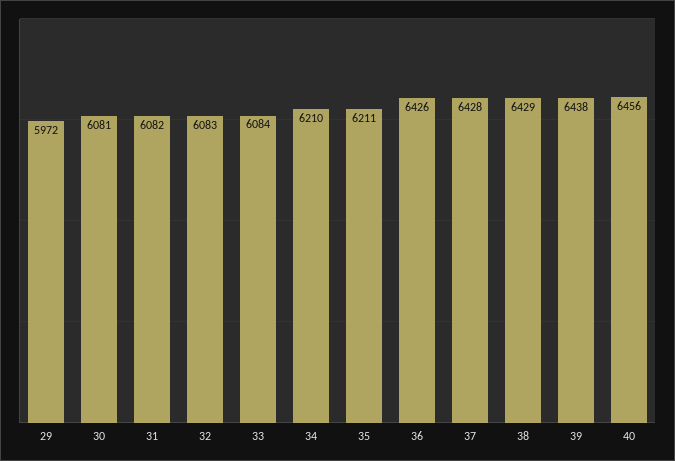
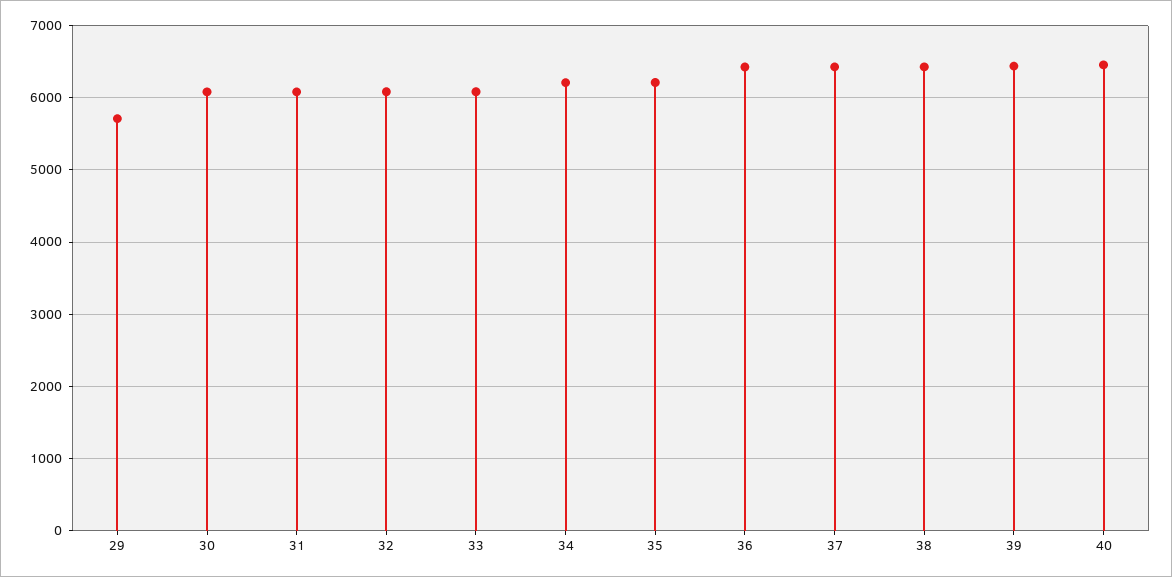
29: 5972 -> 5700

